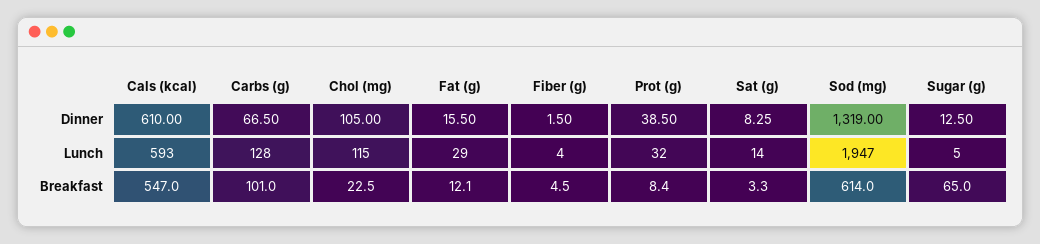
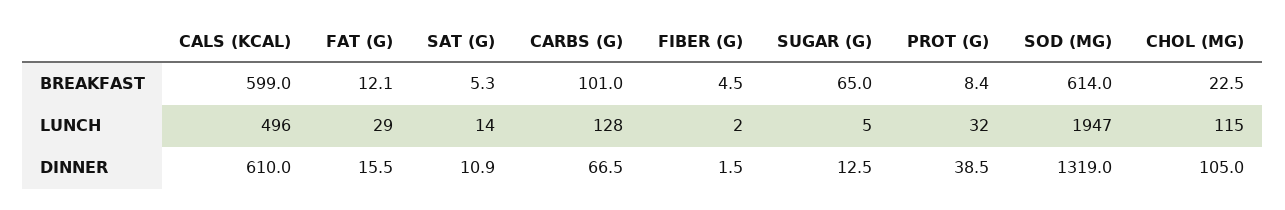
Sat (g), Dinner: 8.25 -> 10.9
Cals (kcal), Lunch: 593 -> 496
Fiber (g), Lunch: 4 -> 2
Cals (kcal), Breakfast: 547 -> 599
Sat (g), Breakfast: 3.3 -> 5.3

